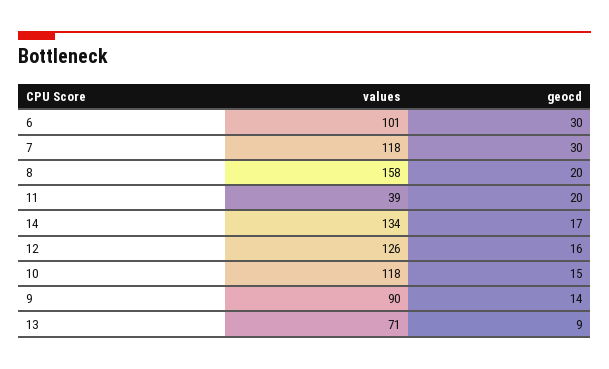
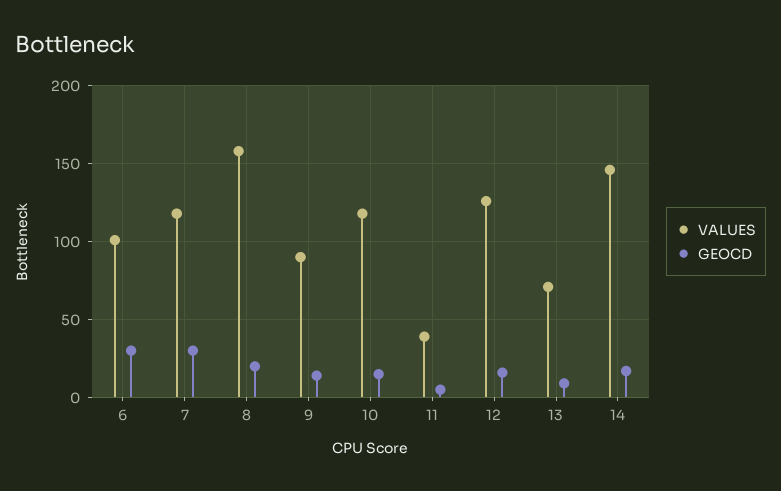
geocd, 11: 20 -> 5
values, 14: 134 -> 145

